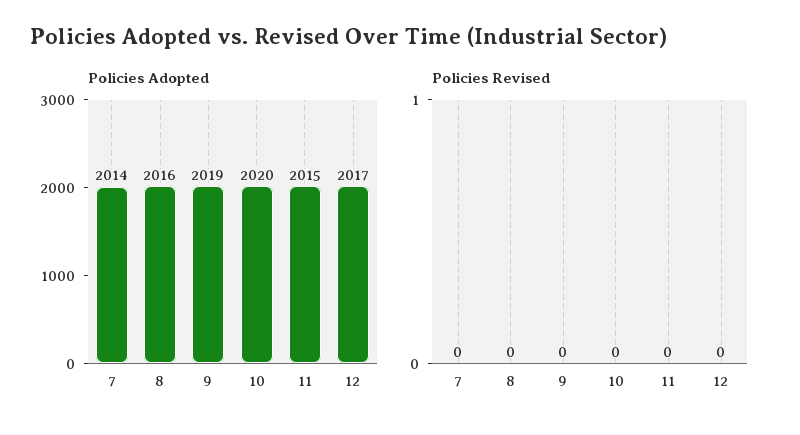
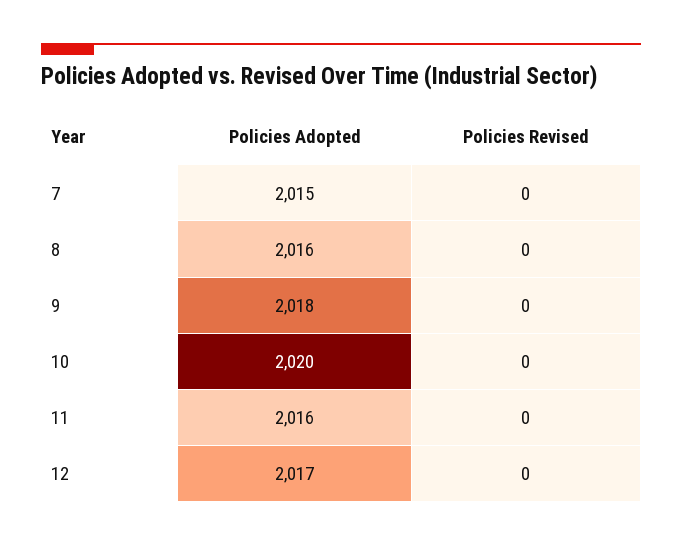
Policies Adopted, 7: 2014 -> 2015
Policies Adopted, 9: 2019 -> 2018
Policies Adopted, 11: 2015 -> 2016

